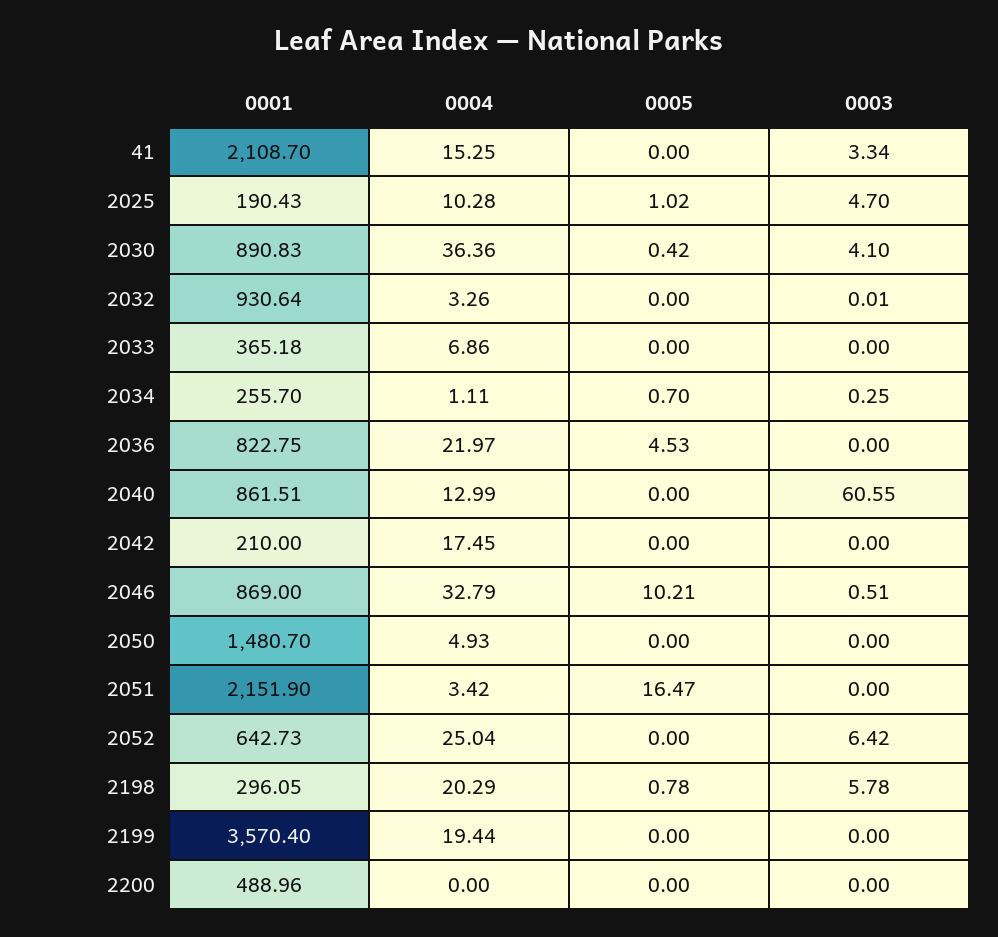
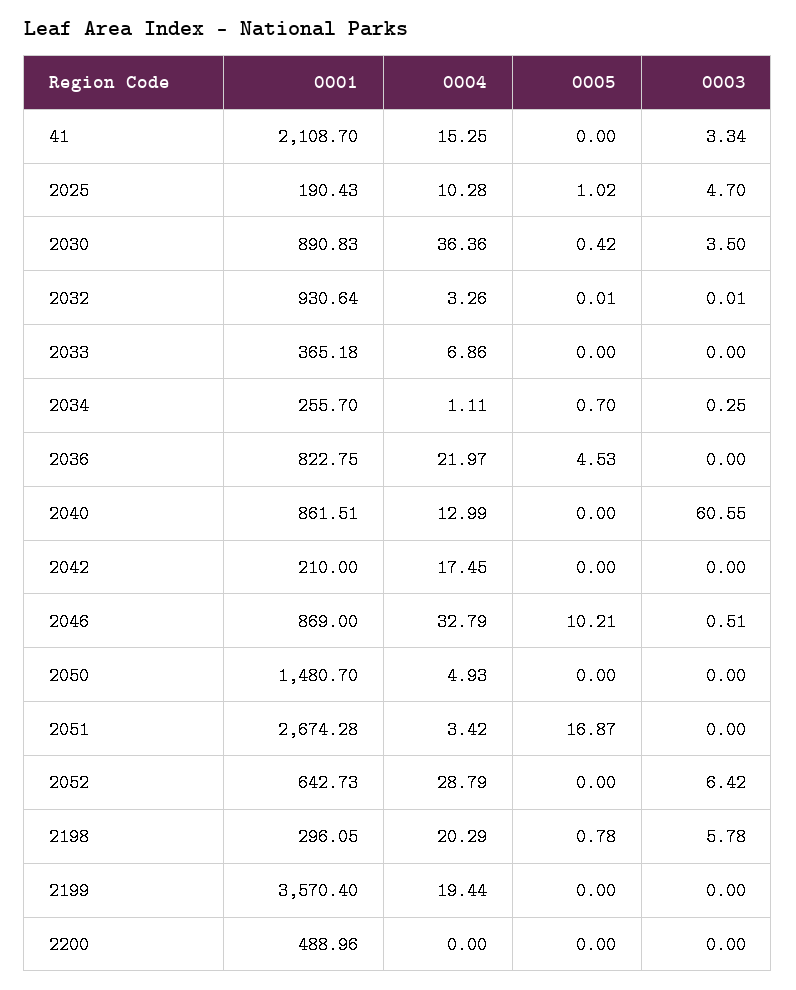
0003, 2030: 4.1 -> 3.5
0005, 2032: 0 -> 0.01
0001, 2051: 2151.9 -> 2674.28
0005, 2051: 16.47 -> 16.87
0004, 2052: 25.04 -> 28.79

